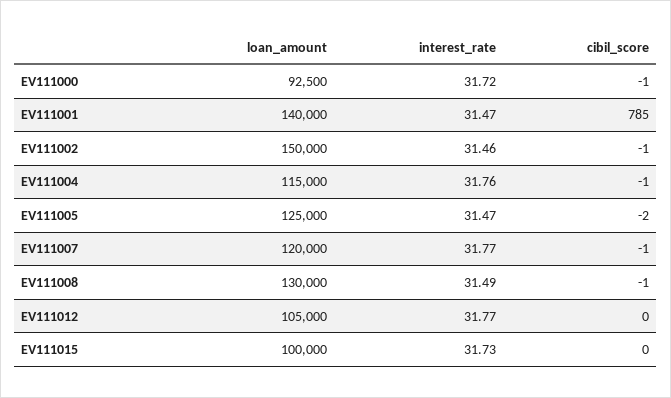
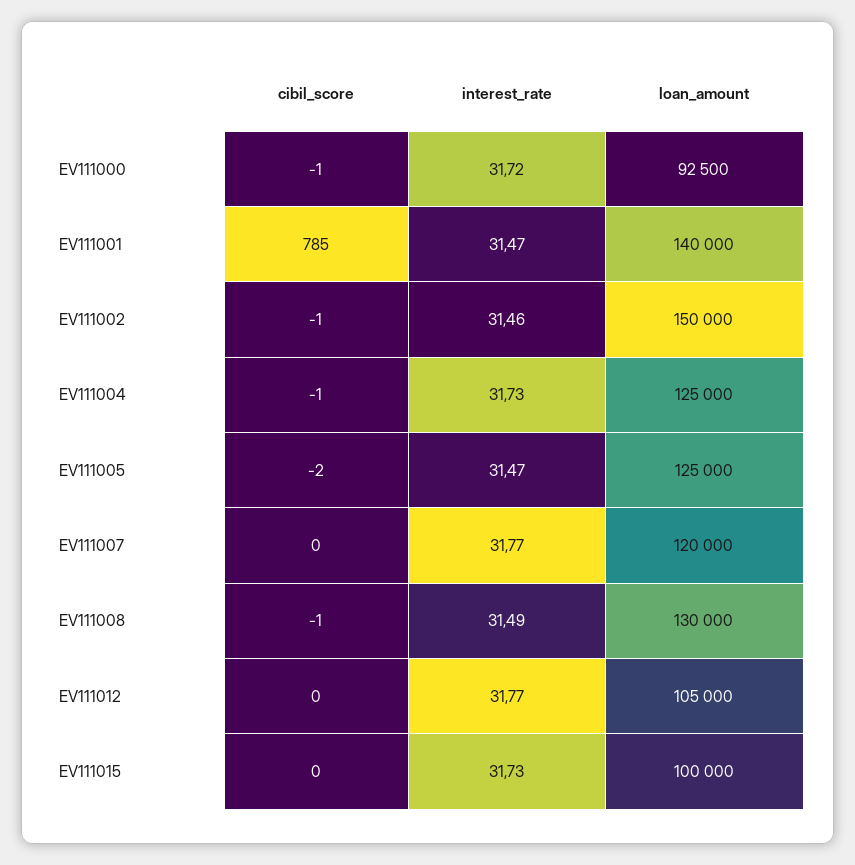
loan_amount, EV111004: 115000 -> 125000
interest_rate, EV111004: 31.76 -> 31.73
cibil_score, EV111007: -1 -> 0

